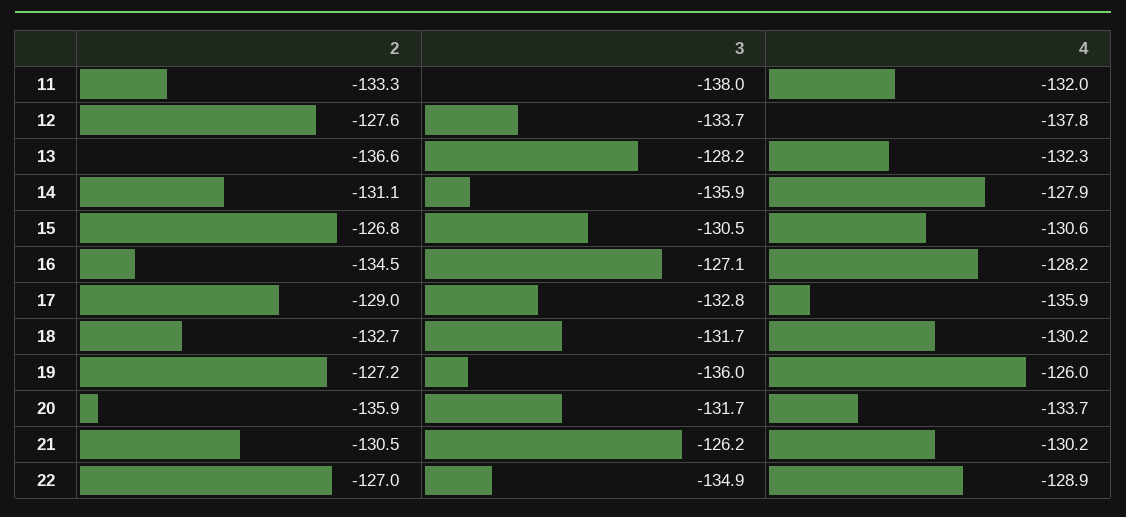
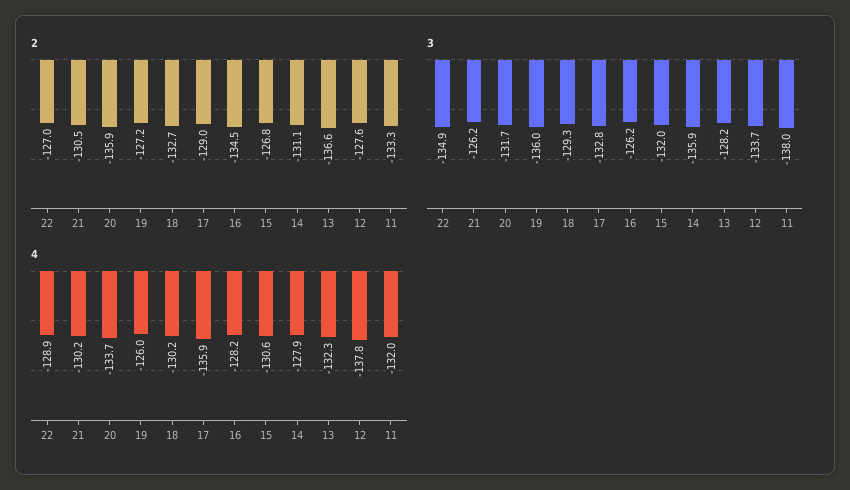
3, 15: -130.5 -> -132
3, 16: -127.1 -> -126.2
3, 18: -131.7 -> -129.3

